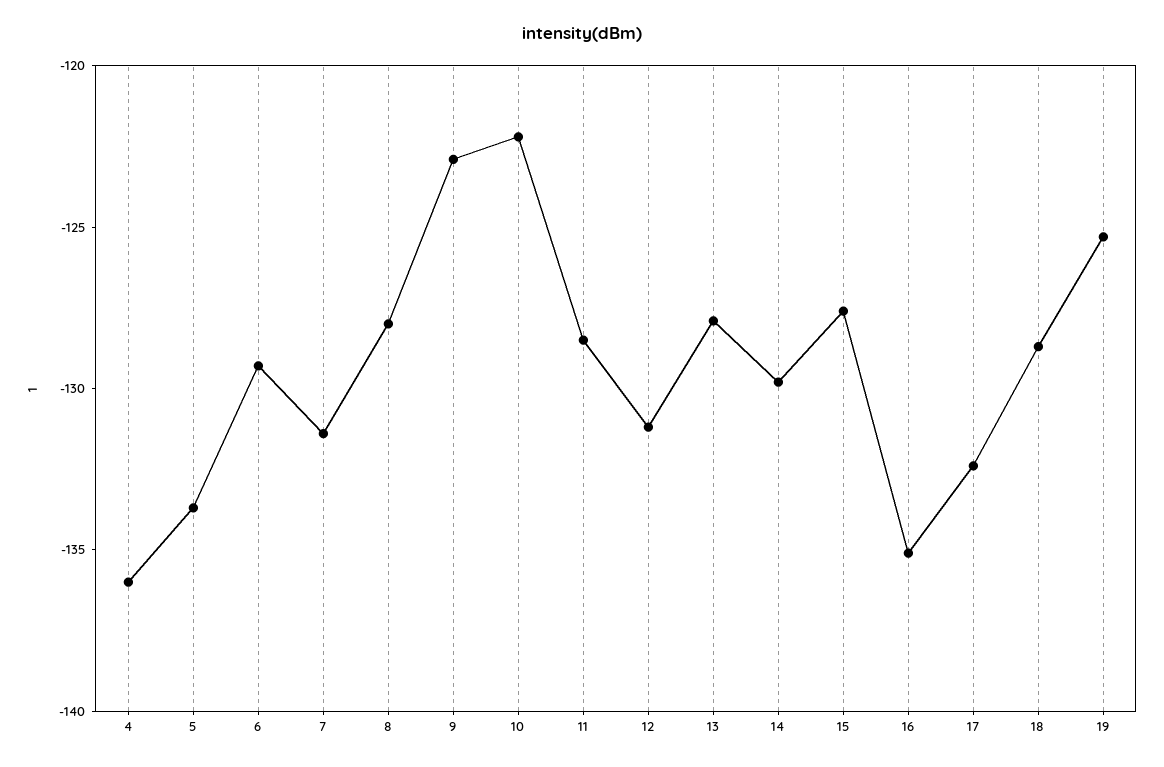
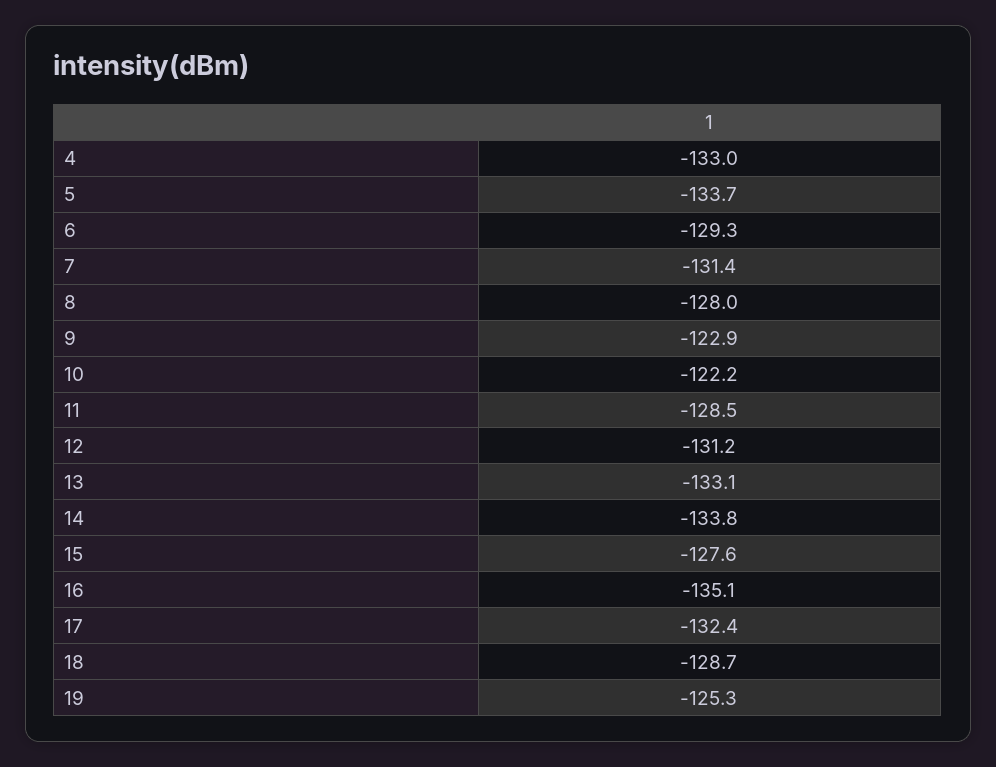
4: -136 -> -133
13: -128 -> -133.1
14: -130 -> -133.8

